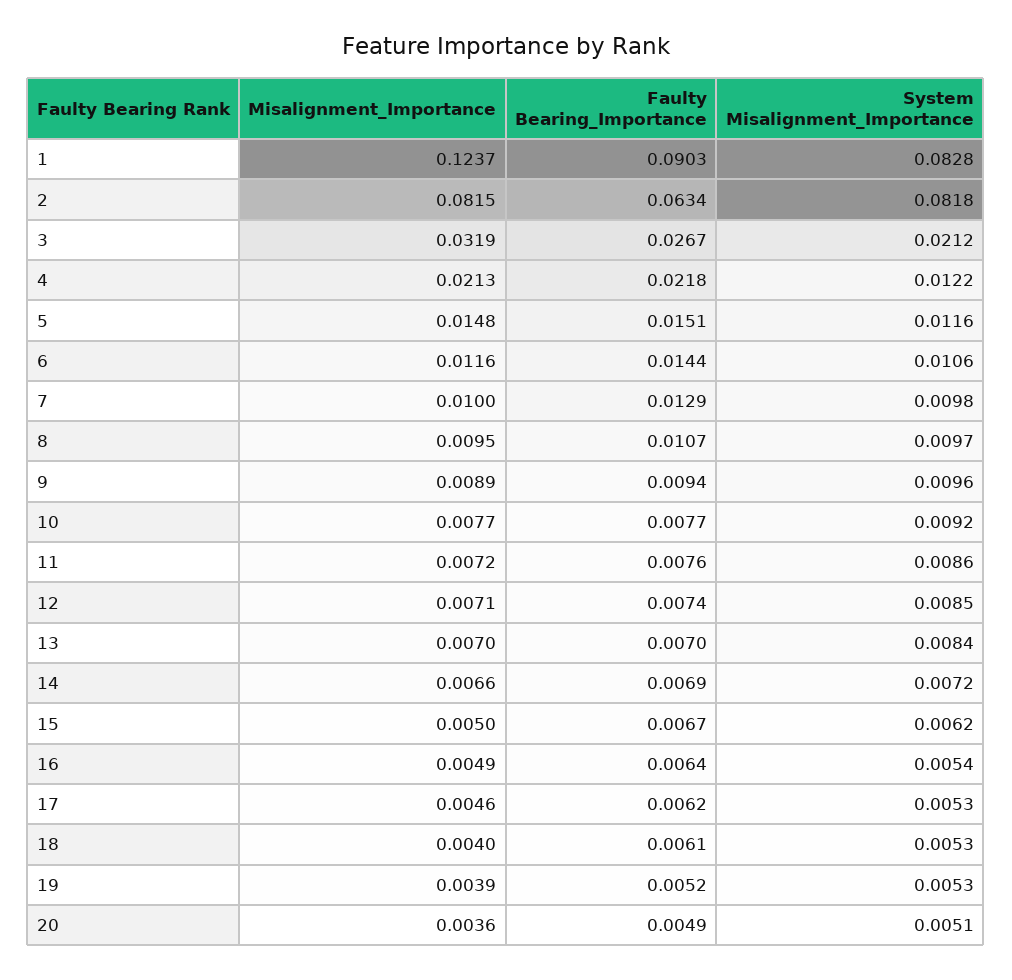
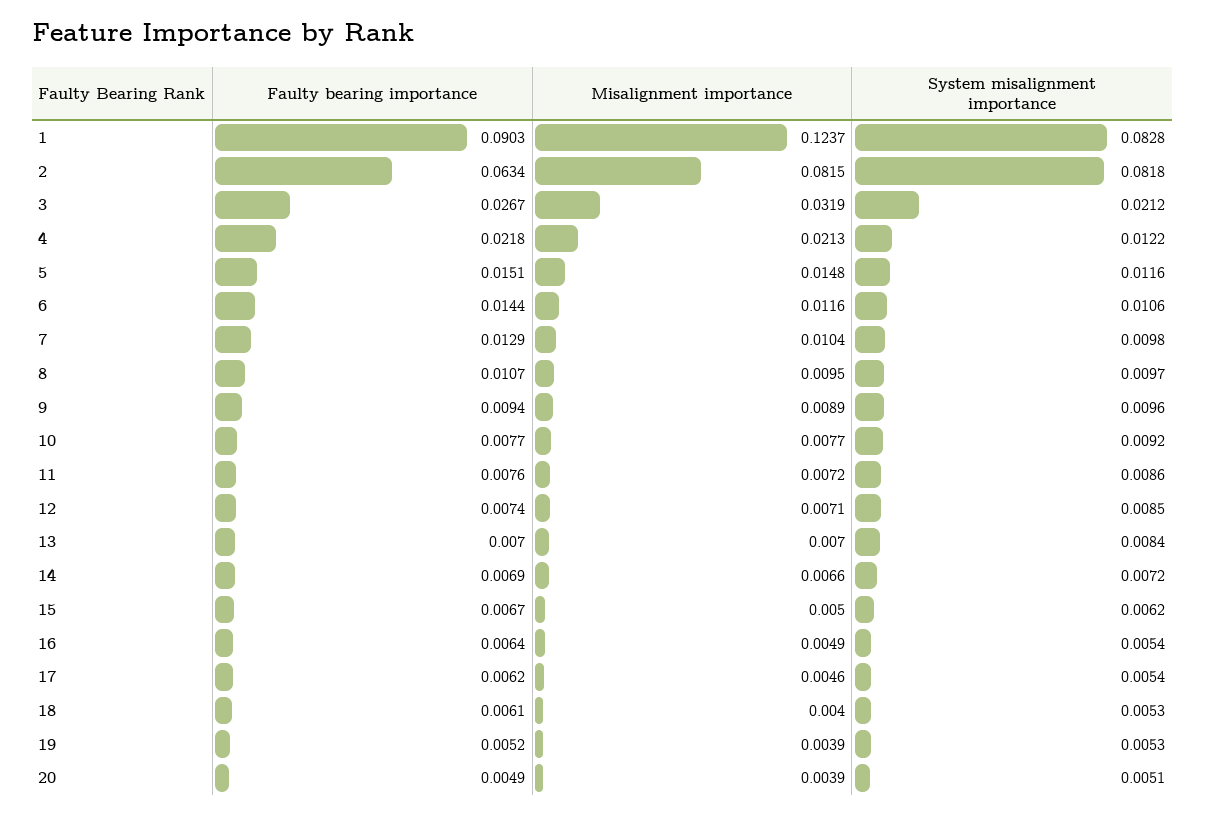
Misalignment_Importance, 7: 0.01 -> 0.0104
System Misalignment_Importance, 17: 0.0053 -> 0.0054
Misalignment_Importance, 20: 0.0036 -> 0.0039

